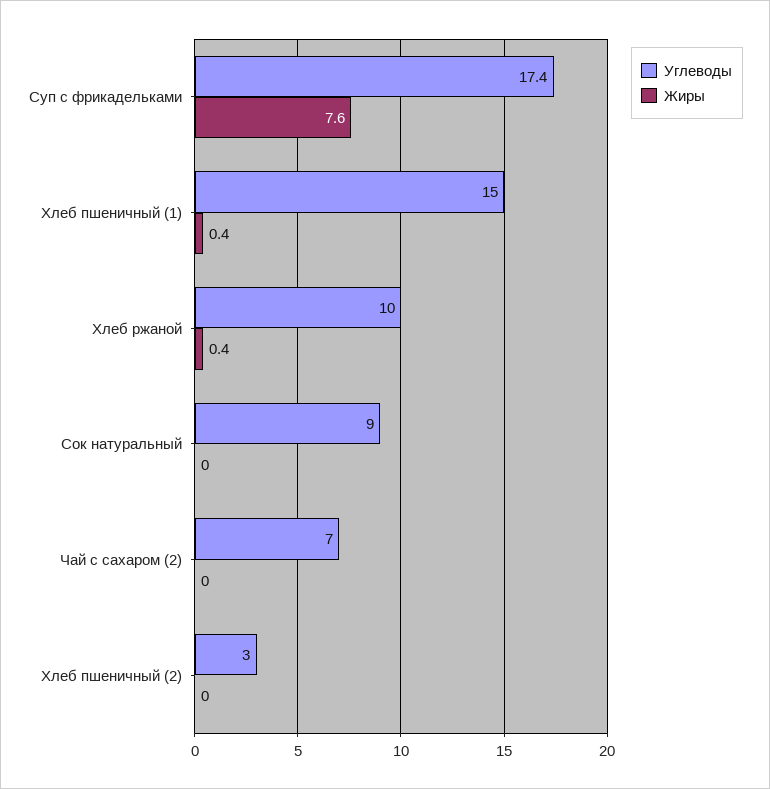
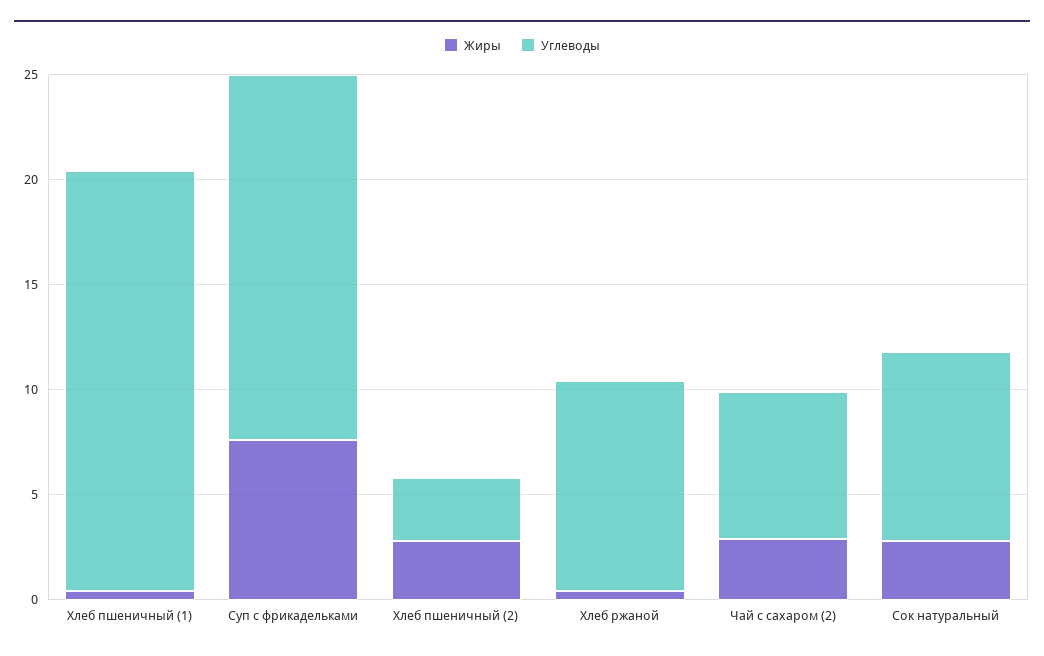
Углеводы, Хлеб пшеничный (1): 15 -> 20
Жиры, Сок натуральный: 0 -> 3
Жиры, Чай с сахаром (2): 0 -> 3
Жиры, Хлеб пшеничный (2): 0 -> 3

